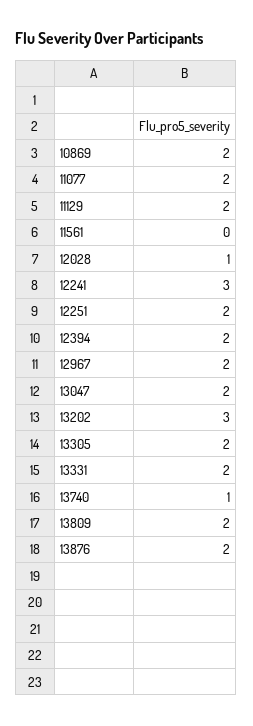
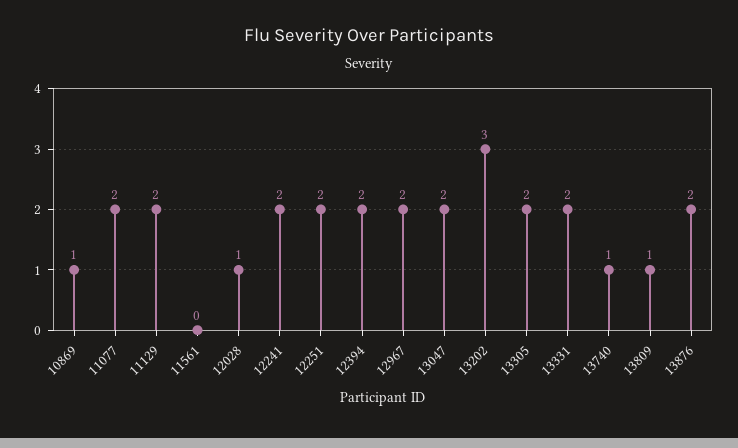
10869: 2 -> 1
12241: 3 -> 2
13809: 2 -> 1

